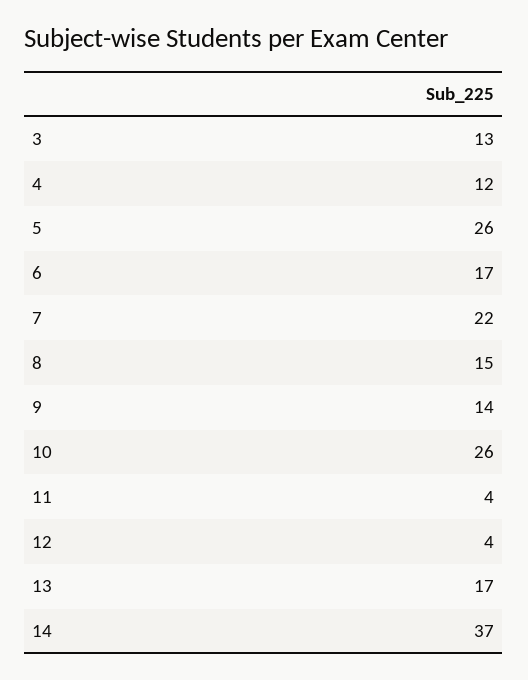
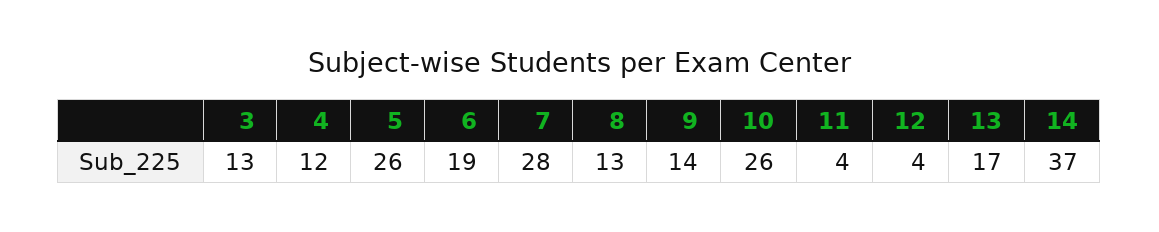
6: 17 -> 19
7: 22 -> 28
8: 15 -> 13

